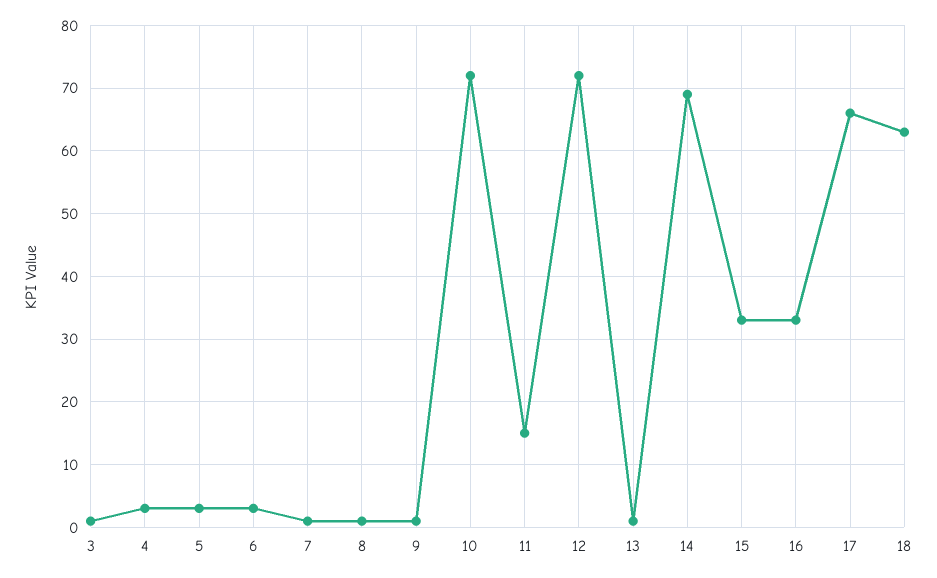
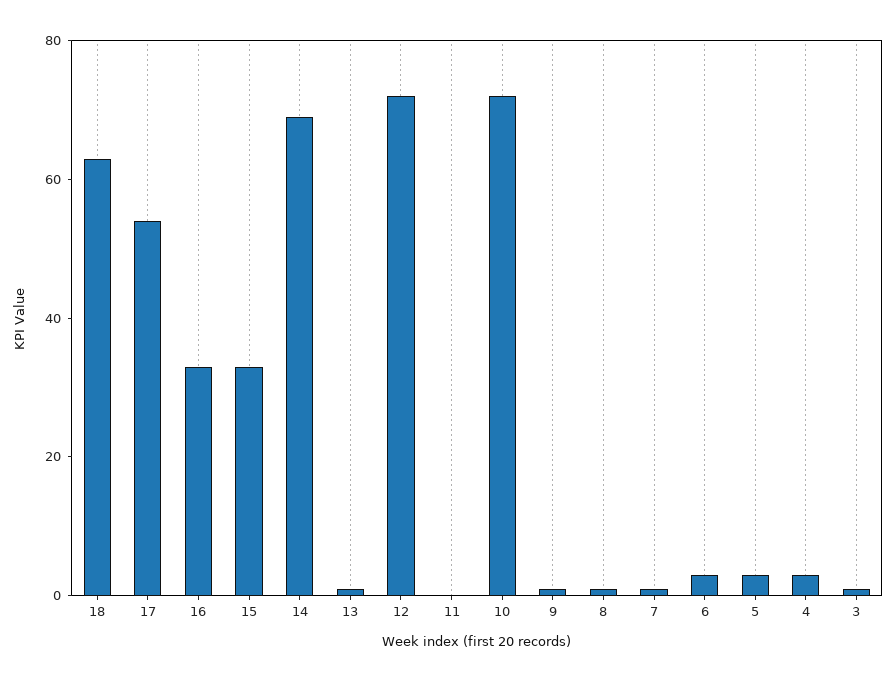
11: 15 -> 0
17: 66 -> 55

